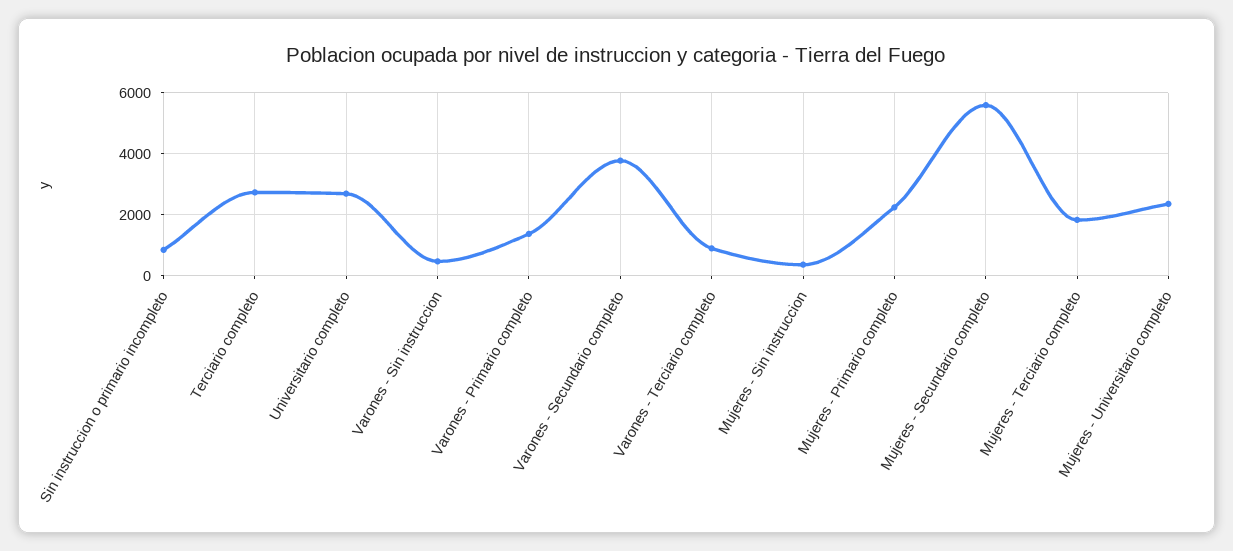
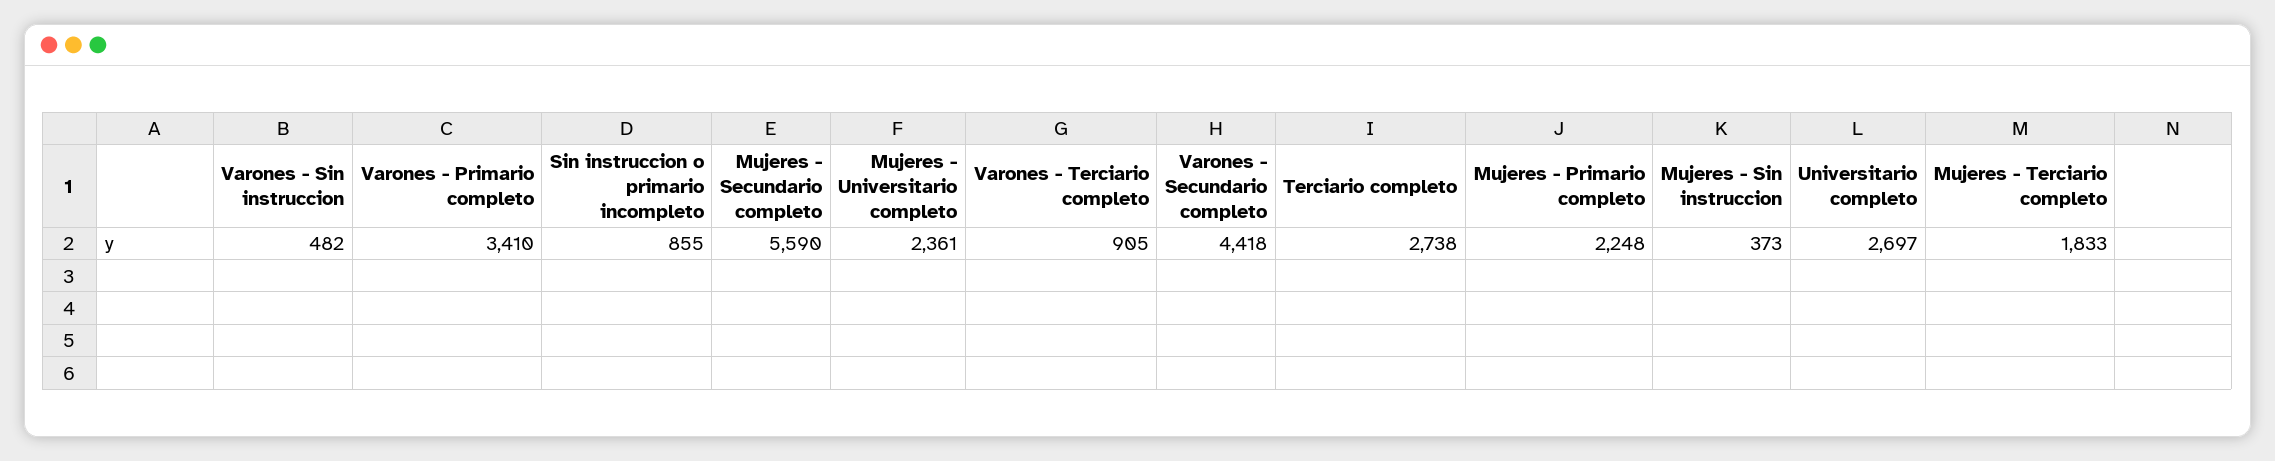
Varones - Primario completo: 1400 -> 3410
Varones - Secundario completo: 3800 -> 4418

